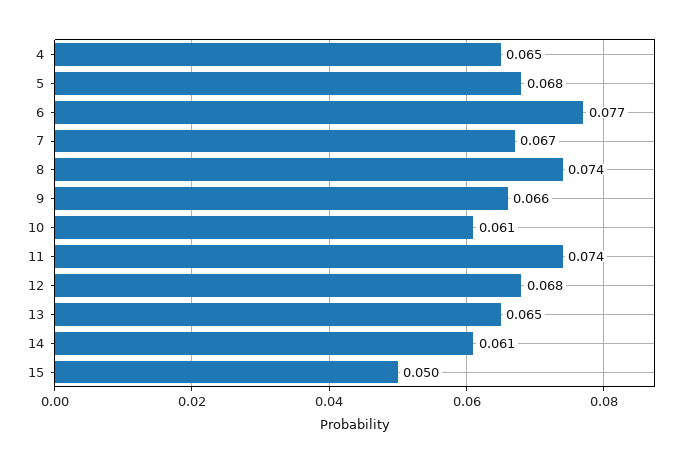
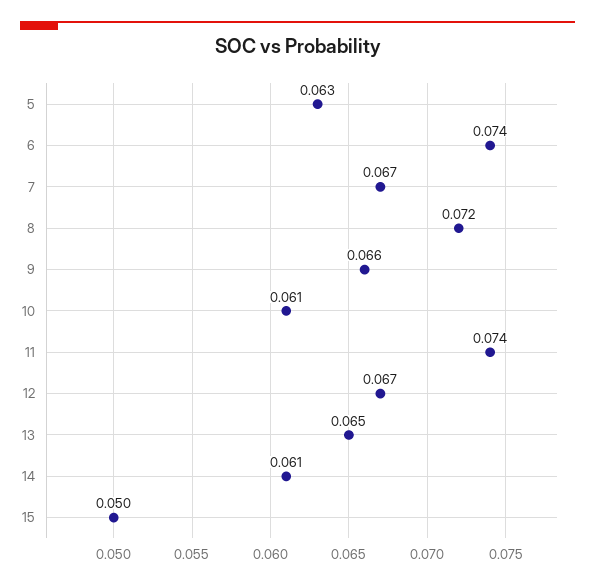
4: 0.065 -> none
5: 0.068 -> 0.063
6: 0.077 -> 0.074
8: 0.074 -> 0.072
12: 0.068 -> 0.067

